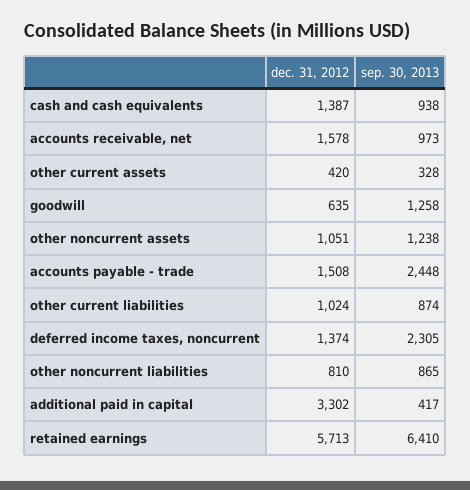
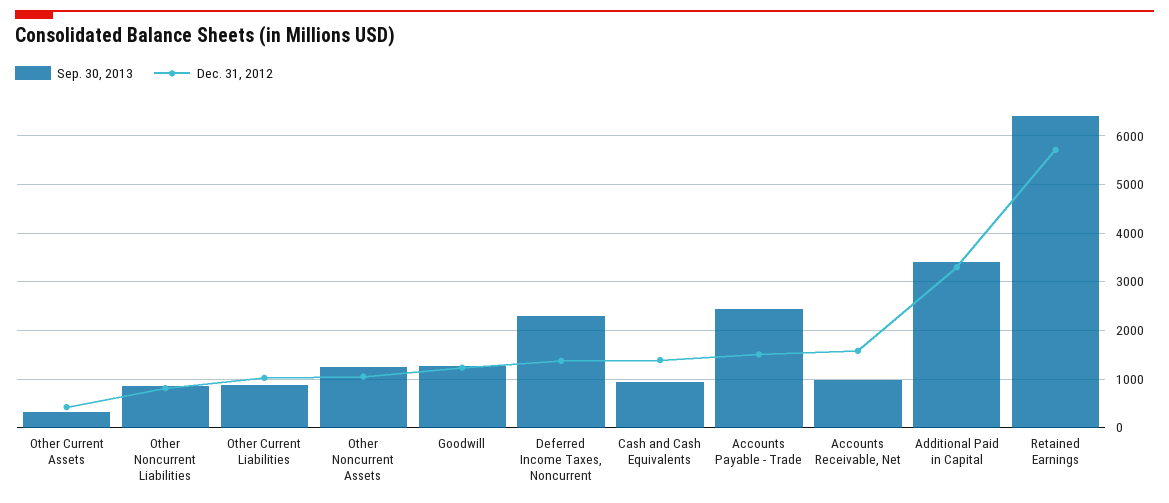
dec. 31, 2012, goodwill: 635 -> 1200
sep. 30, 2013, additional paid in capital: 417 -> 3400

